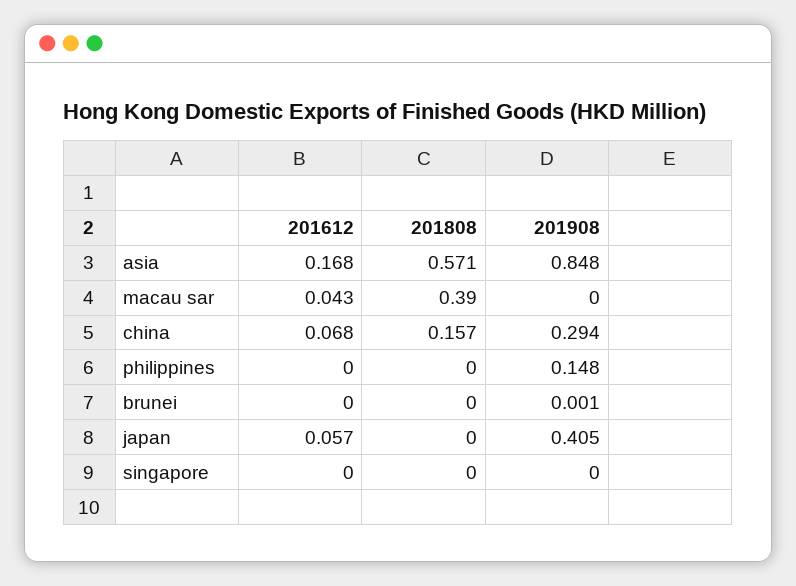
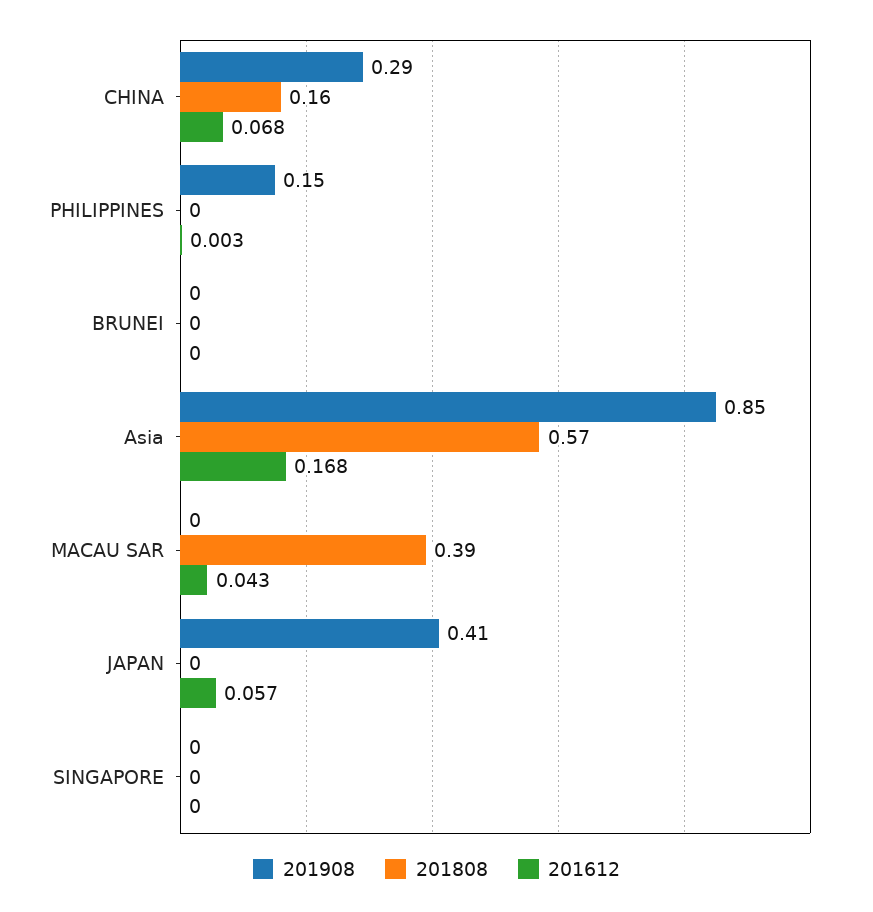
201612, philippines: 0 -> 0.003

